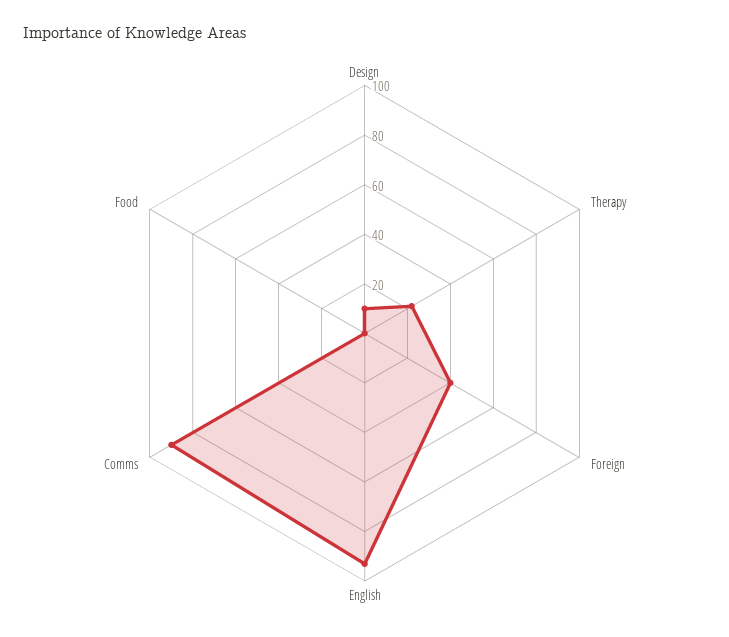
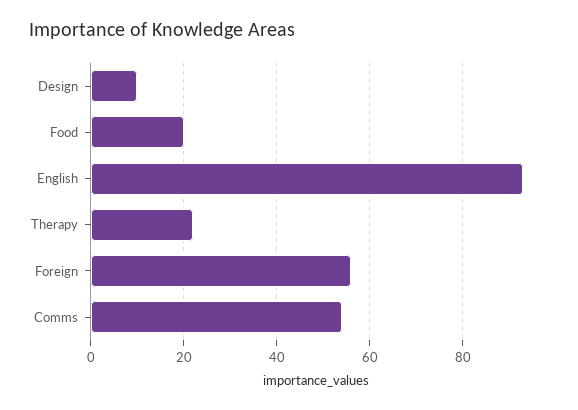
Foreign: 40 -> 55
Comms: 90 -> 55
Food: 0 -> 20

